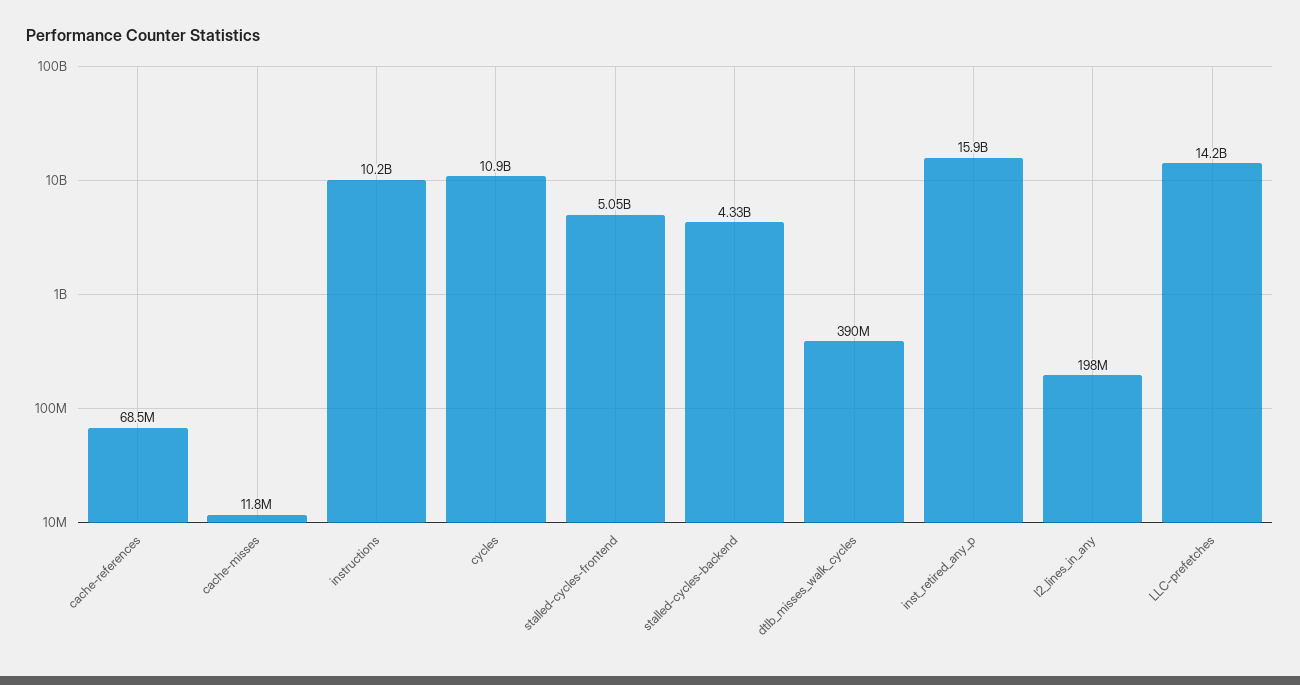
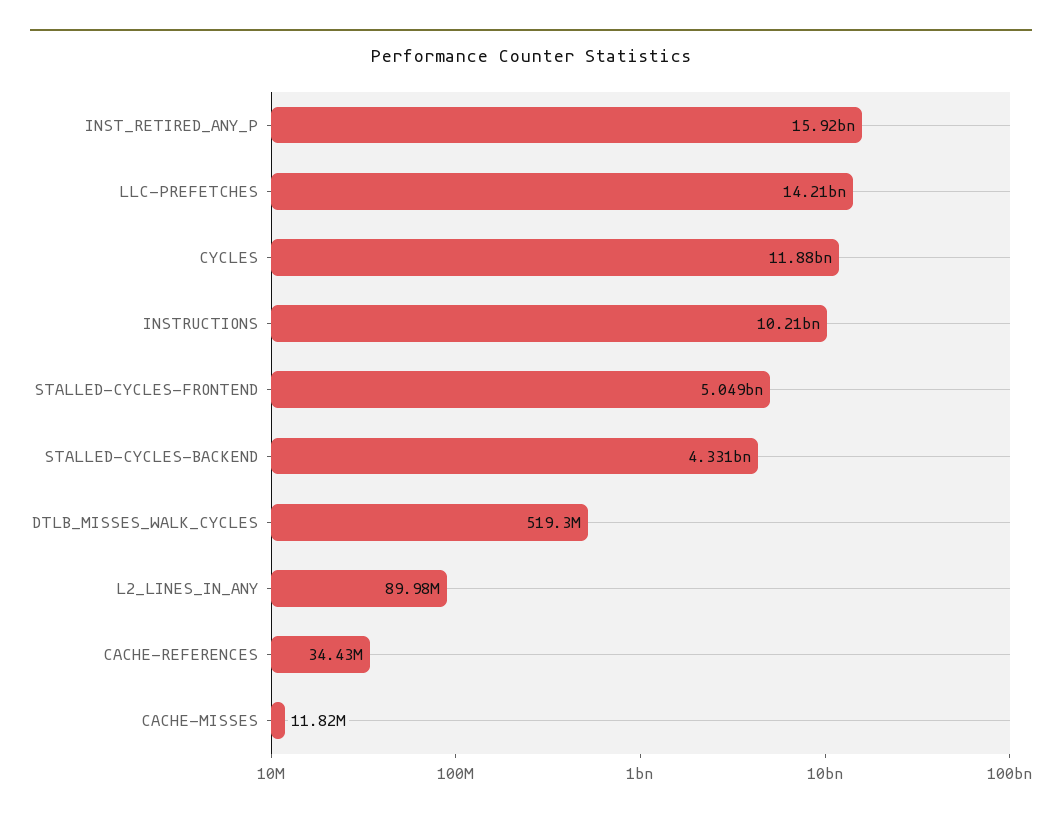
cache-references: 68500000 -> 34430000
cycles: 10900000000 -> 11880000000
dtlb_misses_walk_cycles: 390000000 -> 519300000
l2_lines_in_any: 198000000 -> 89980000

